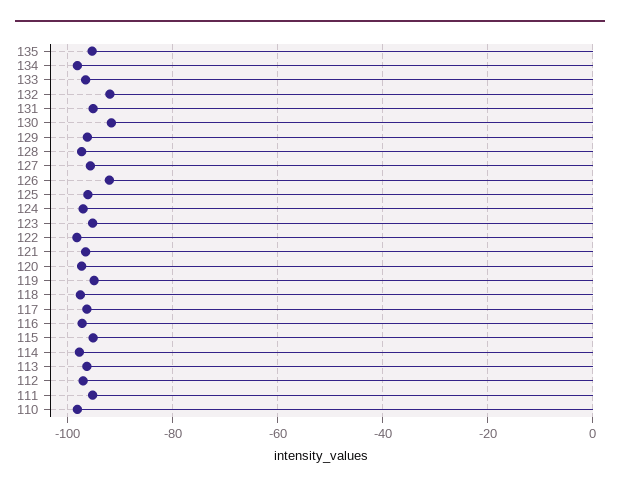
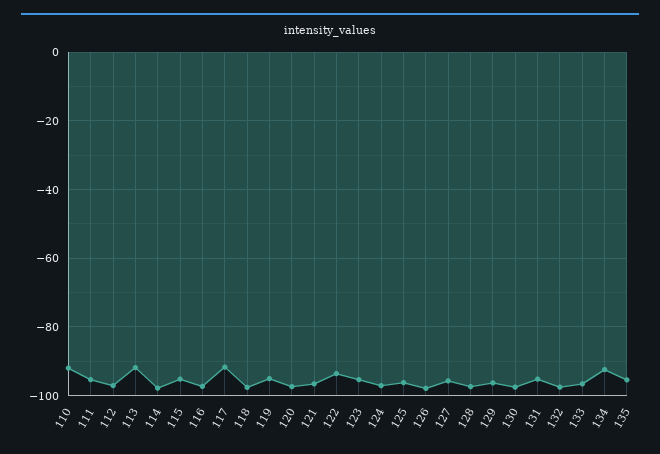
134: -98 -> -92
132: -92 -> -98
130: -92 -> -98
126: -92 -> -98
122: -98 -> -94
117: -96 -> -92
113: -96 -> -92
110: -98 -> -92

